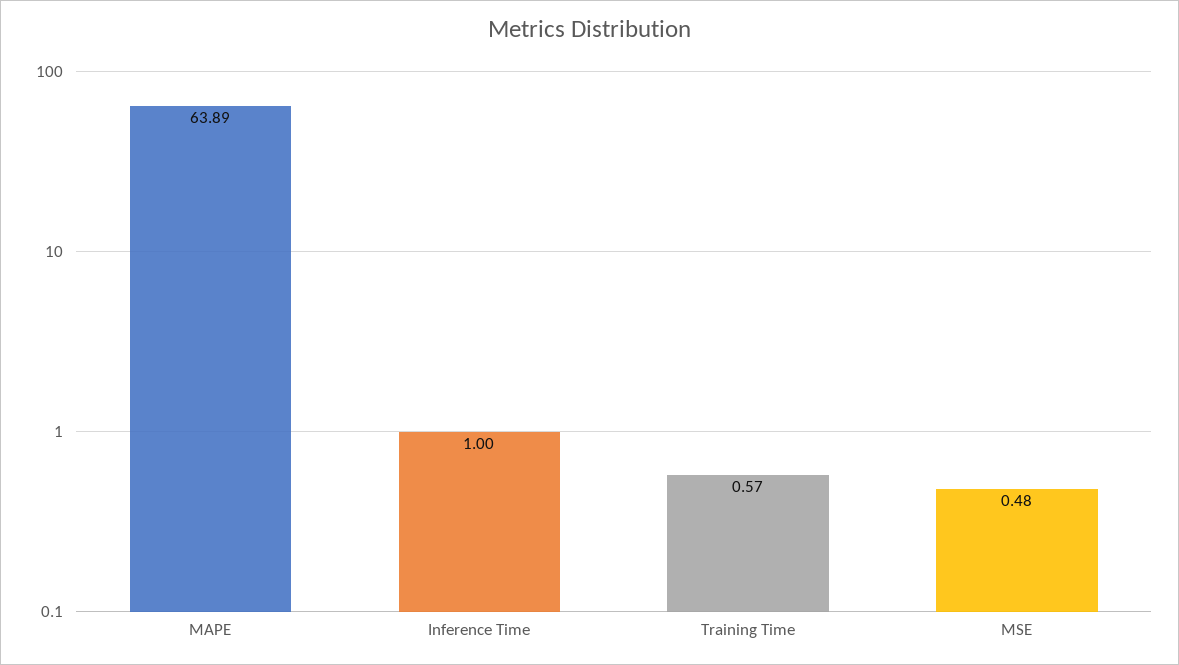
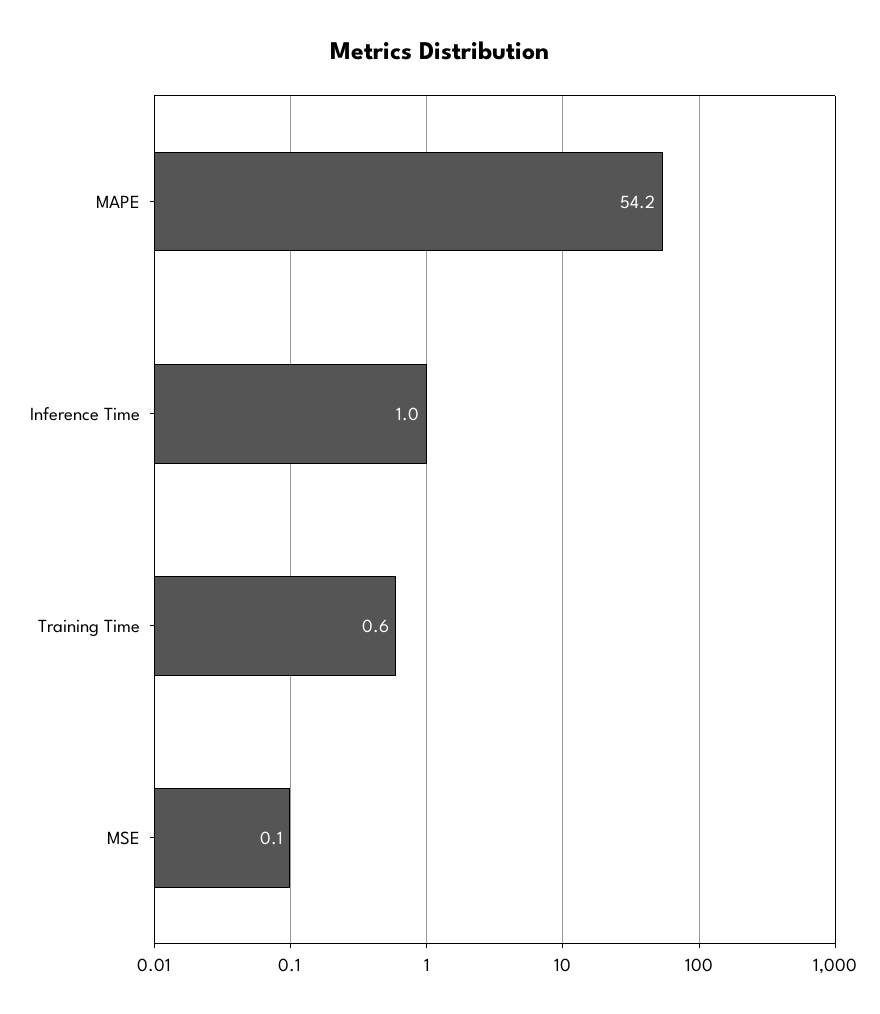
MAPE: 63.89 -> 54.2
MSE: 0.48 -> 0.1

